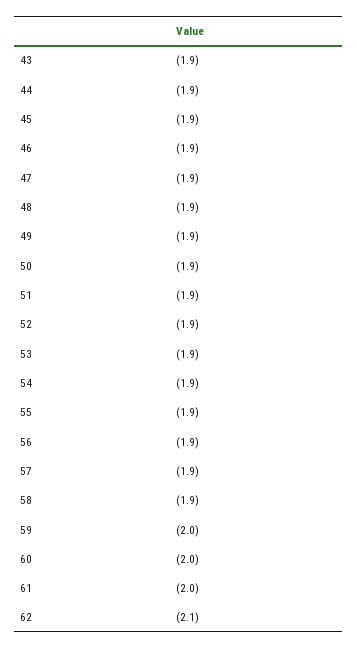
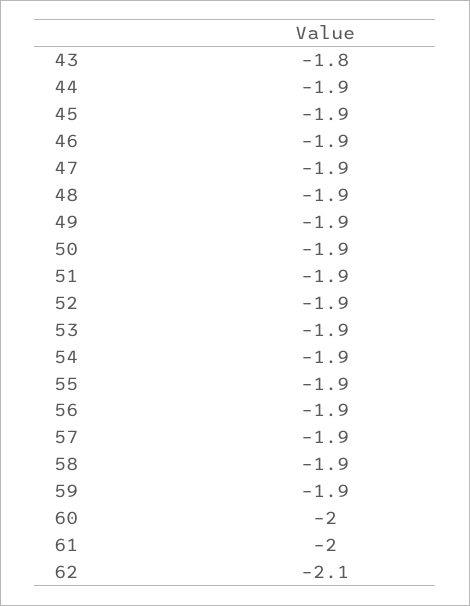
43: -1.9 -> -1.8
59: -2 -> -1.9

